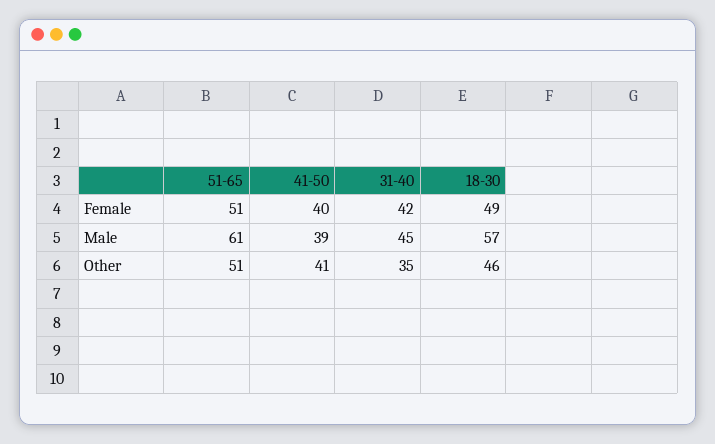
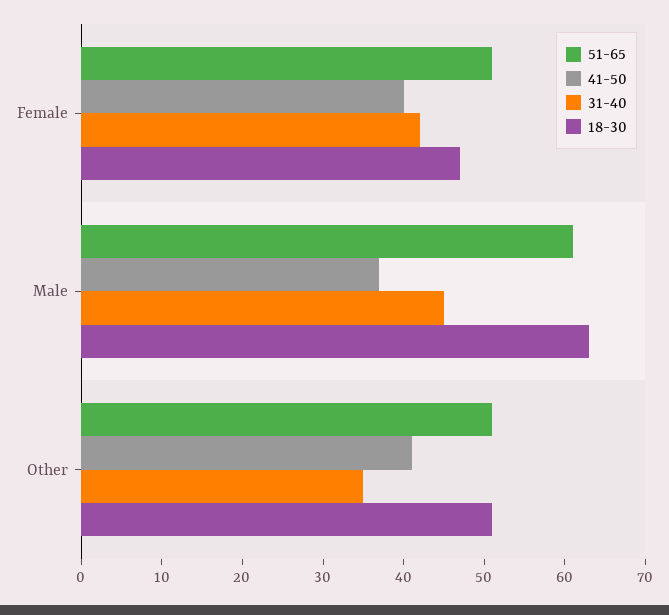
18-30, Female: 49 -> 47
41-50, Male: 39 -> 37
18-30, Male: 57 -> 63
18-30, Other: 46 -> 51

